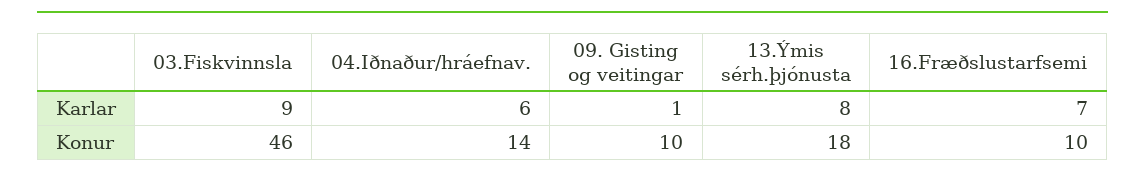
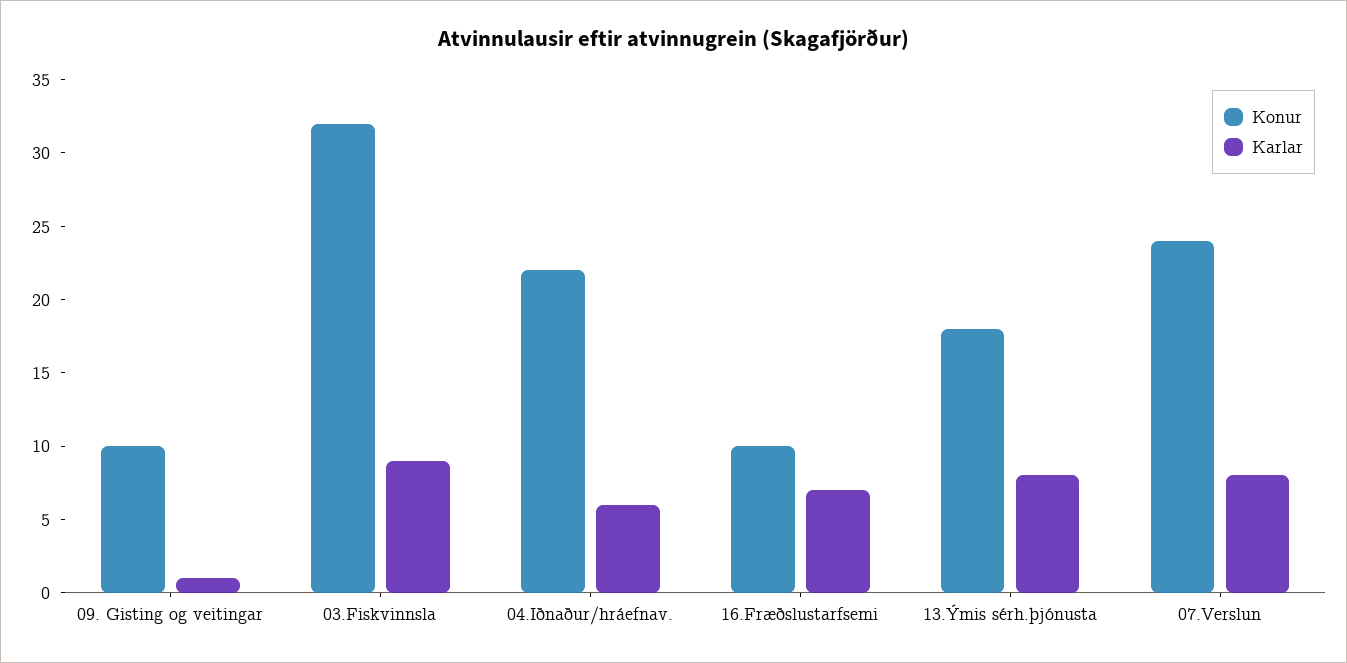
Konur, 03.Fiskvinnsla: 46 -> 32
Konur, 04.Iðnaður/hráefnav.: 14 -> 22
Konur, 07.Verslun: none -> 24
Karlar, 07.Verslun: none -> 8

